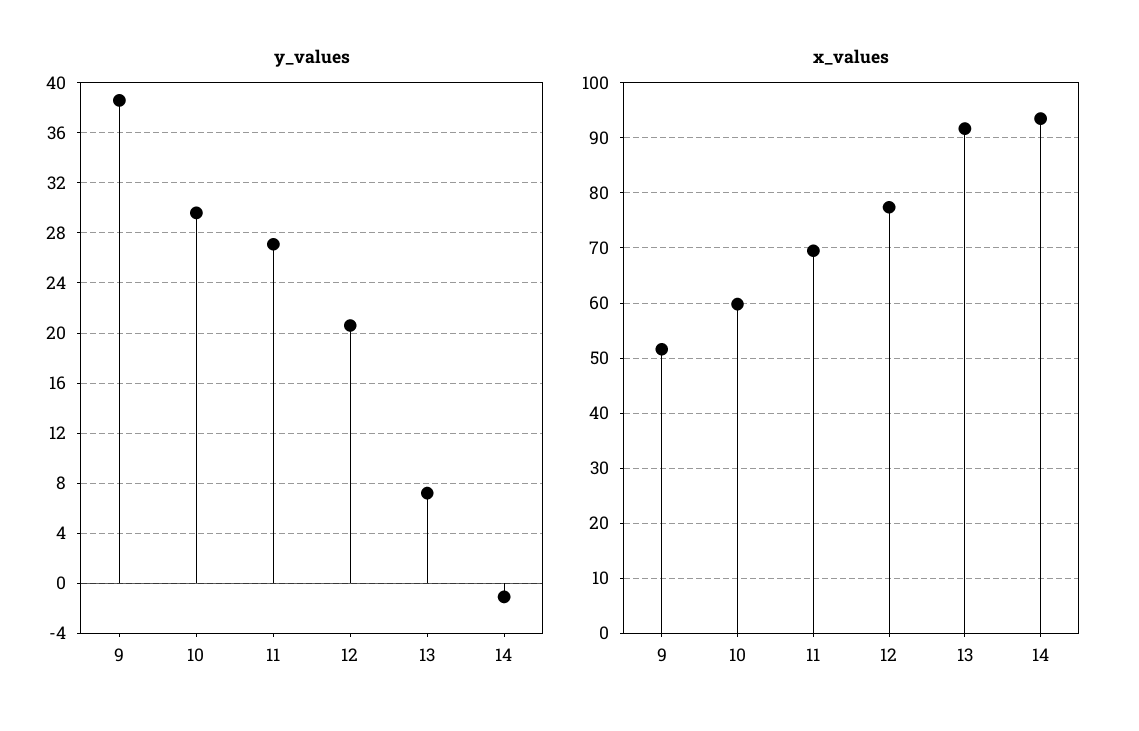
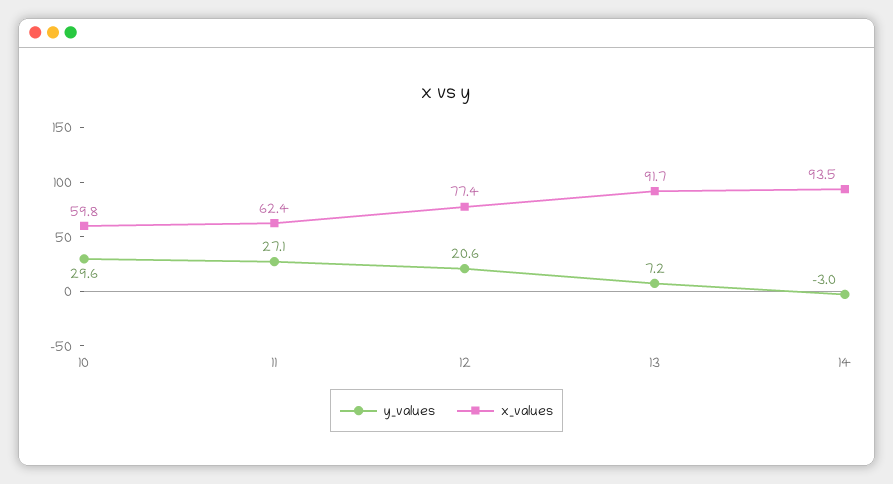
y_values, 9: 38.5 -> none
y_values, 14: -1 -> -3
x_values, 9: 52 -> none
x_values, 11: 70 -> 62.4

